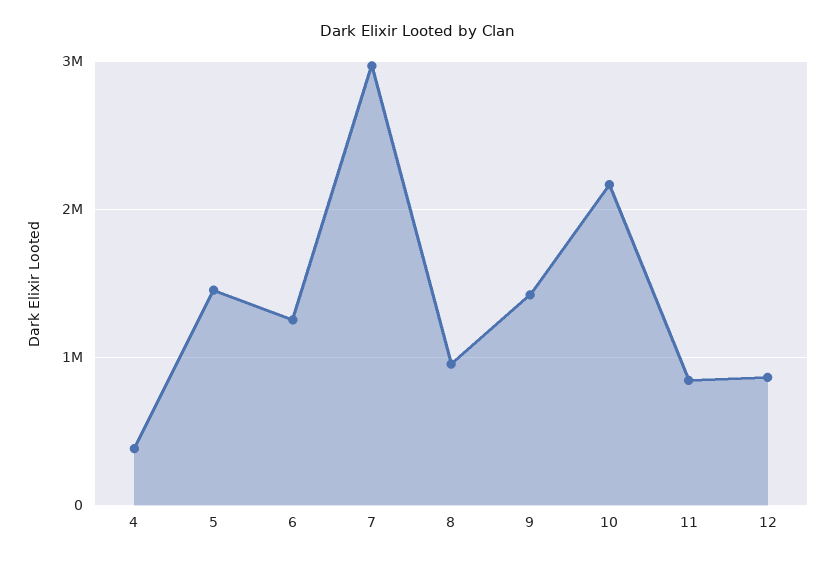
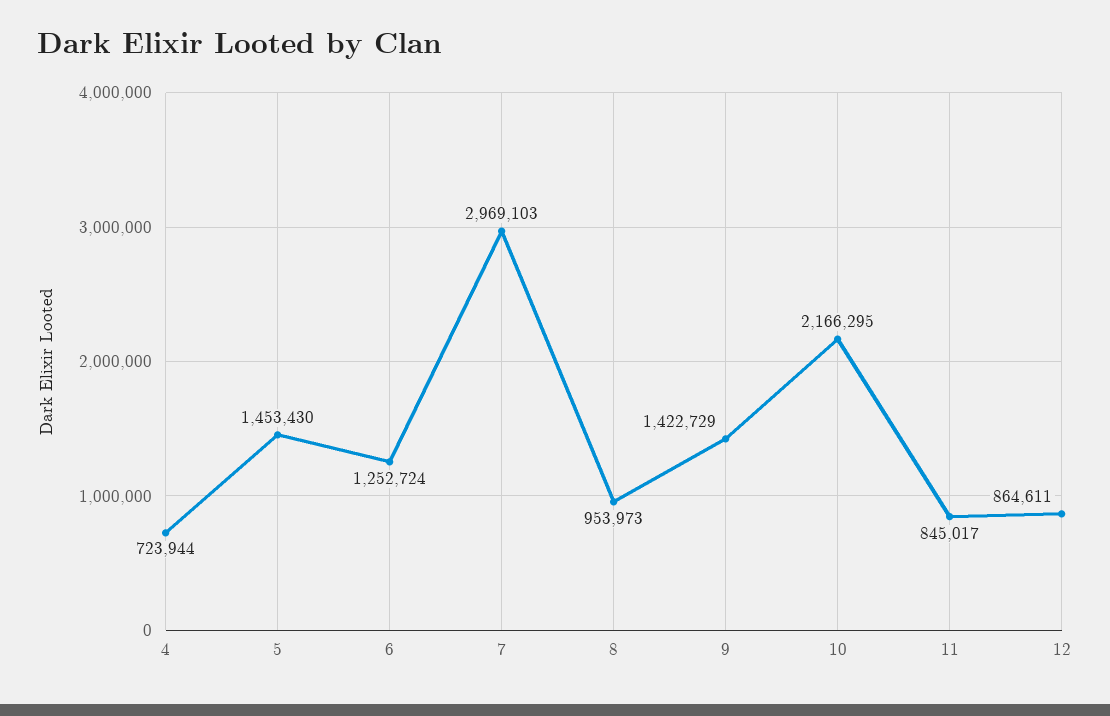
4: 400000 -> 723944

